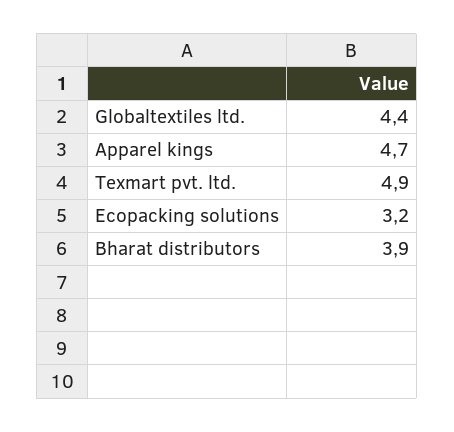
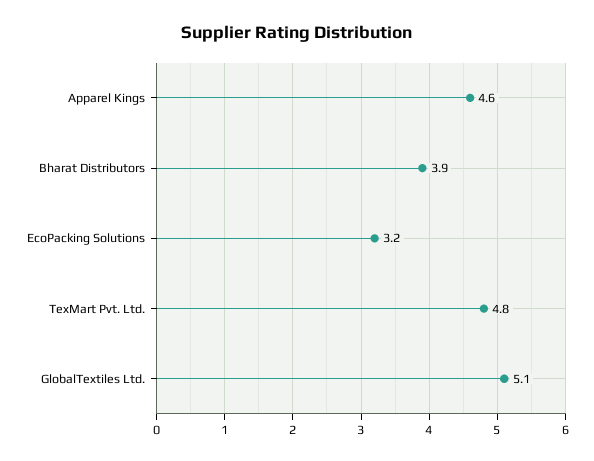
Globaltextiles ltd.: 4.4 -> 5.1
Apparel kings: 4.7 -> 4.6
Texmart pvt. ltd.: 4.9 -> 4.8

